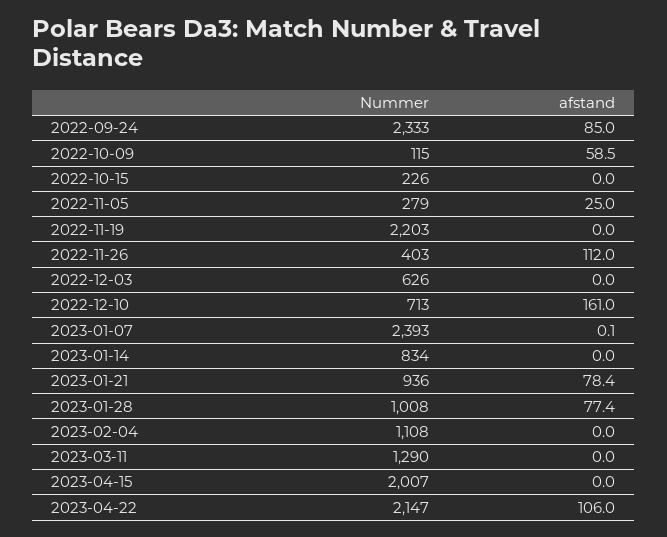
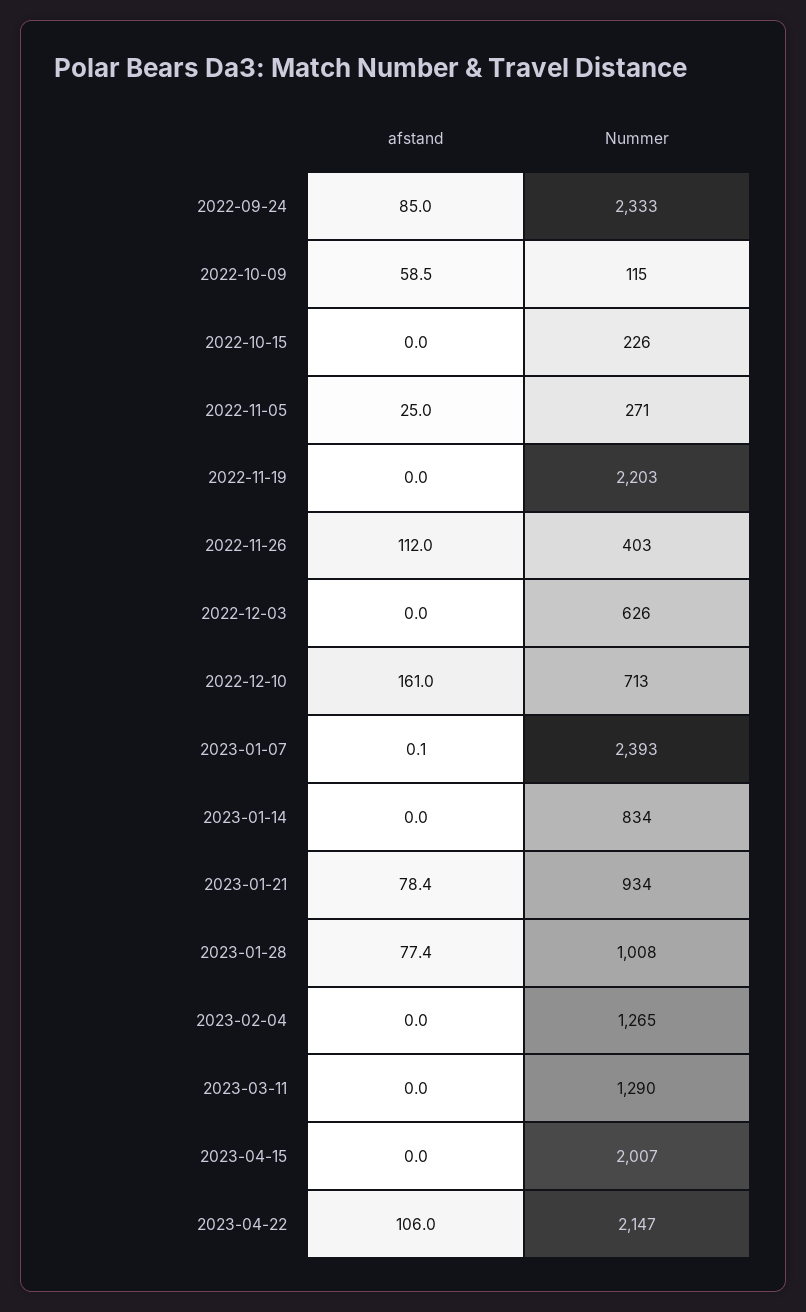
Nummer, 2022-11-05: 279 -> 271
Nummer, 2023-01-21: 936 -> 934
Nummer, 2023-02-04: 1108 -> 1265

